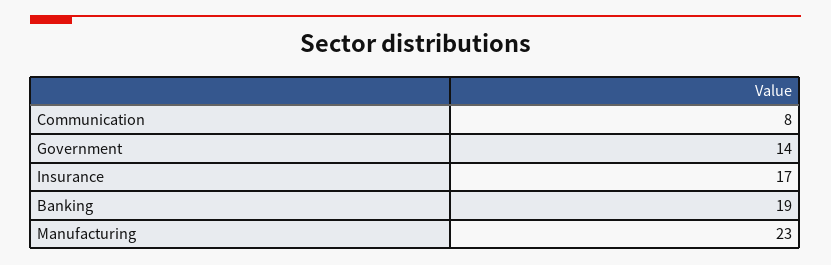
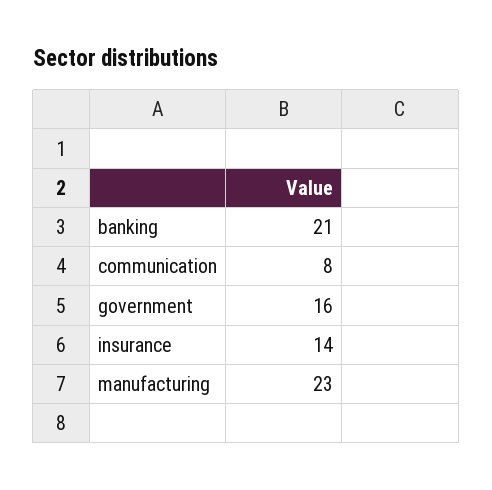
Government: 14 -> 16
Insurance: 17 -> 14
Banking: 19 -> 21

